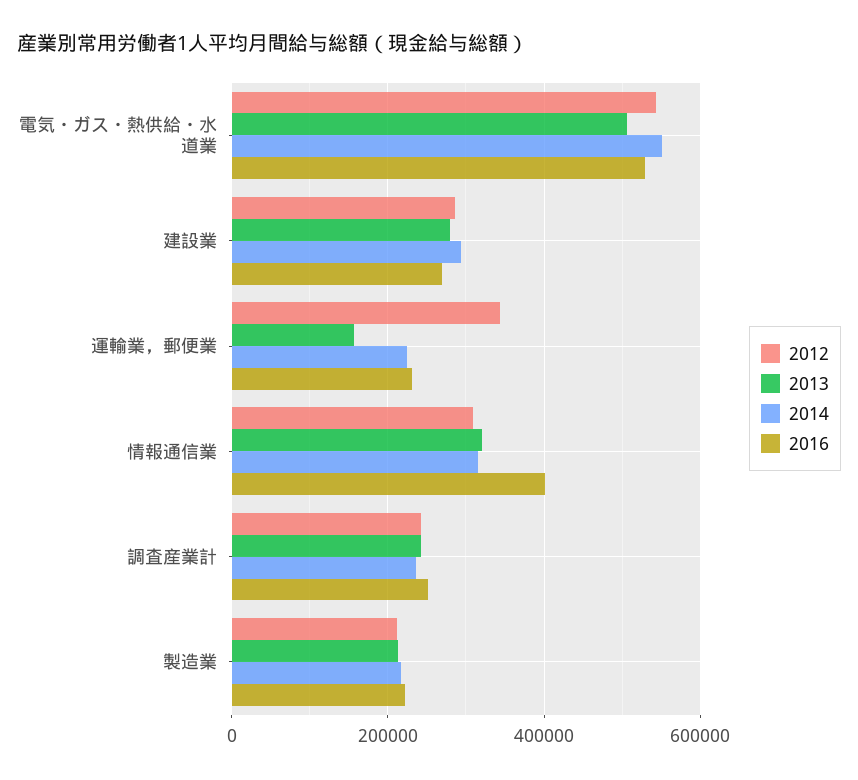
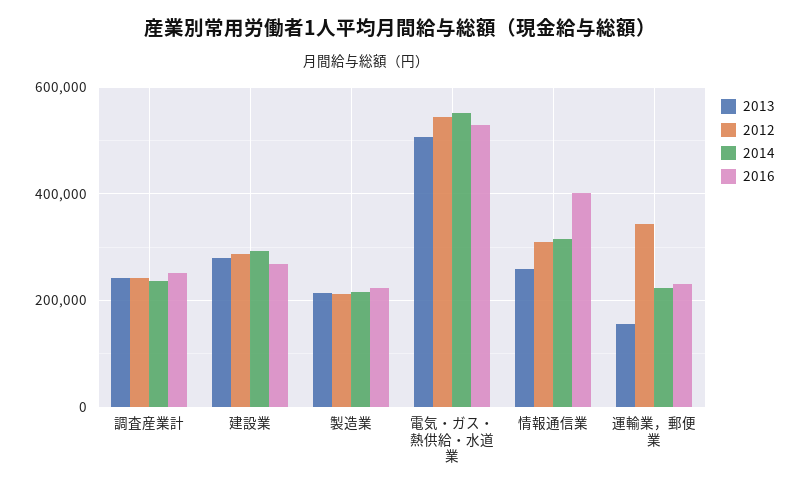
2013, 情報通信業: 320000 -> 260000

